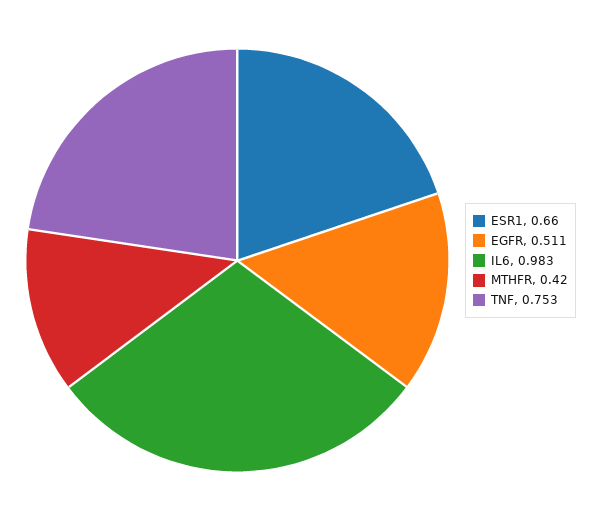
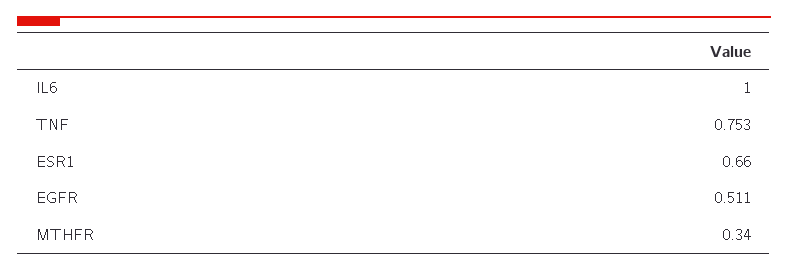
IL6: 0.983 -> 1
MTHFR: 0.42 -> 0.34

